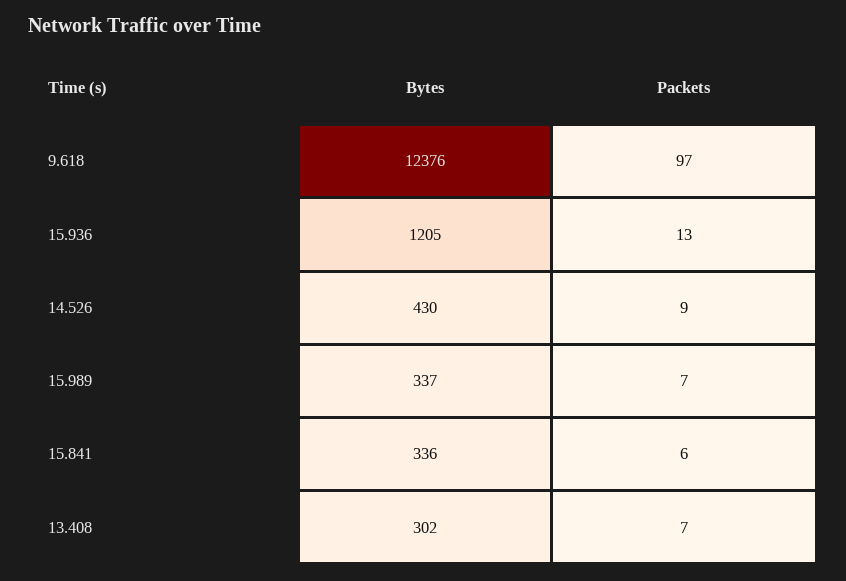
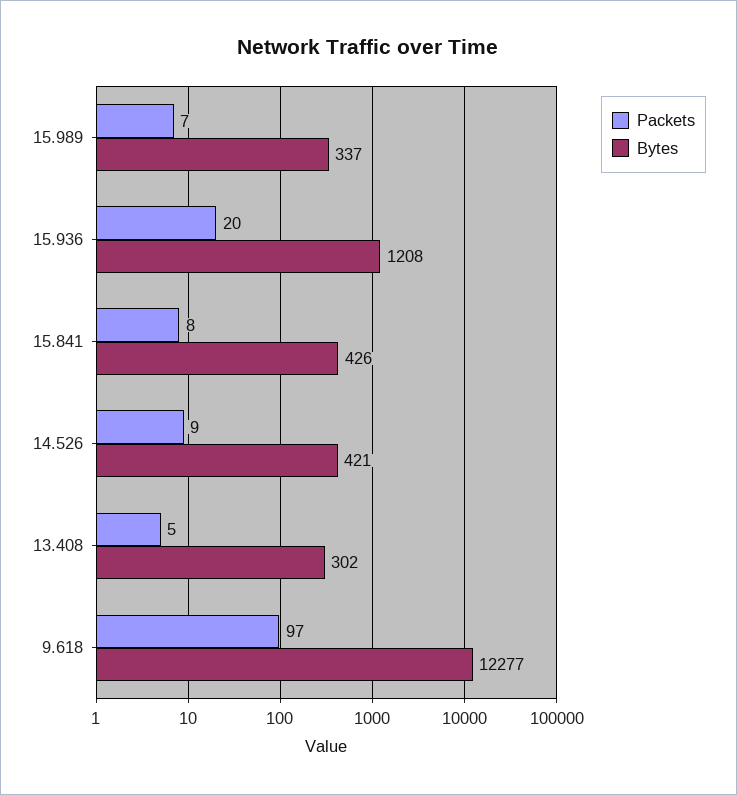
Bytes, 9.618: 12376 -> 12277
Bytes, 15.936: 1205 -> 1208
Packets, 15.936: 13 -> 20
Bytes, 14.526: 430 -> 421
Bytes, 15.841: 336 -> 426
Packets, 15.841: 6 -> 8
Packets, 13.408: 7 -> 5

